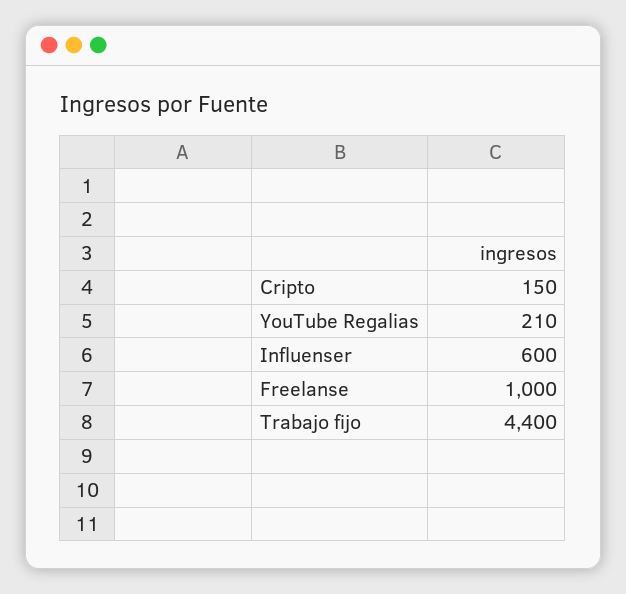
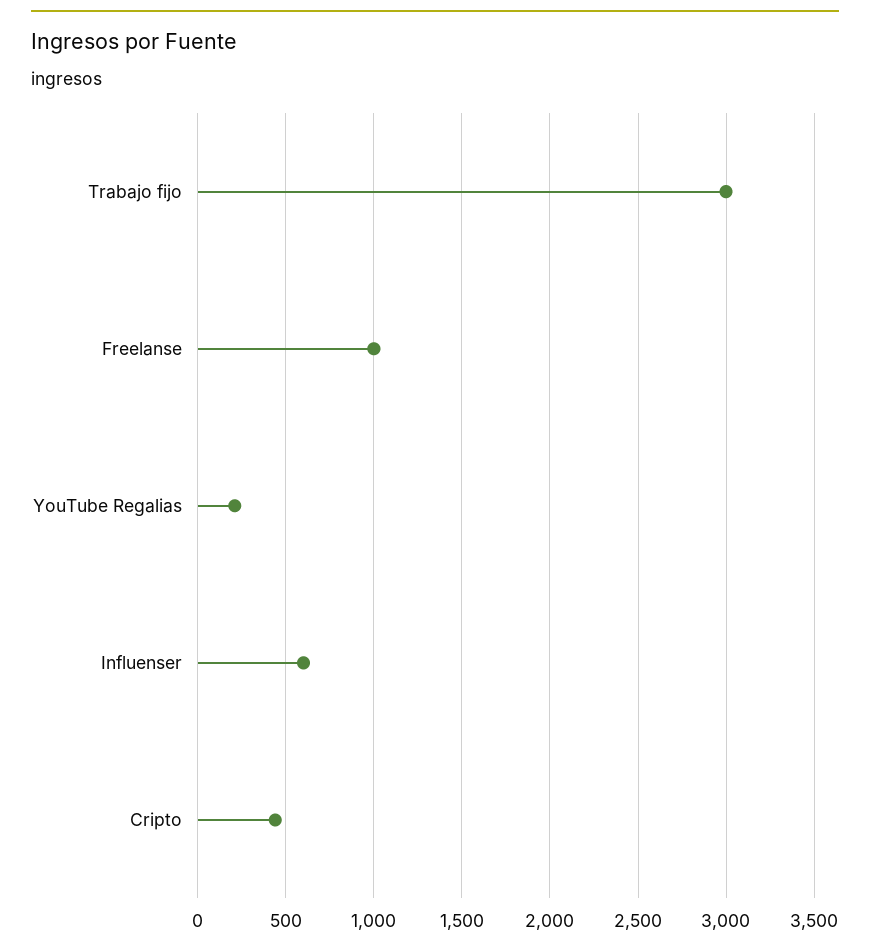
Cripto: 150 -> 450
Trabajo fijo: 4400 -> 3000

